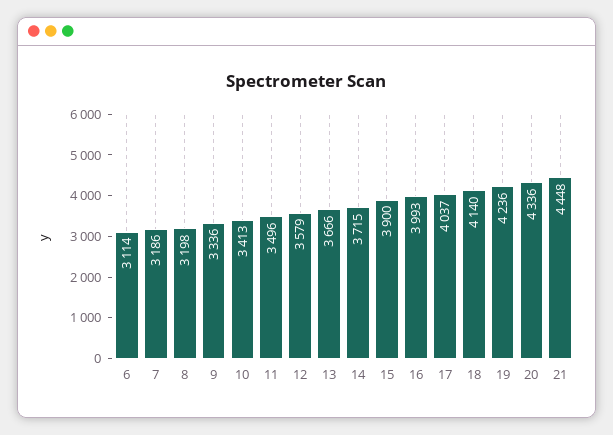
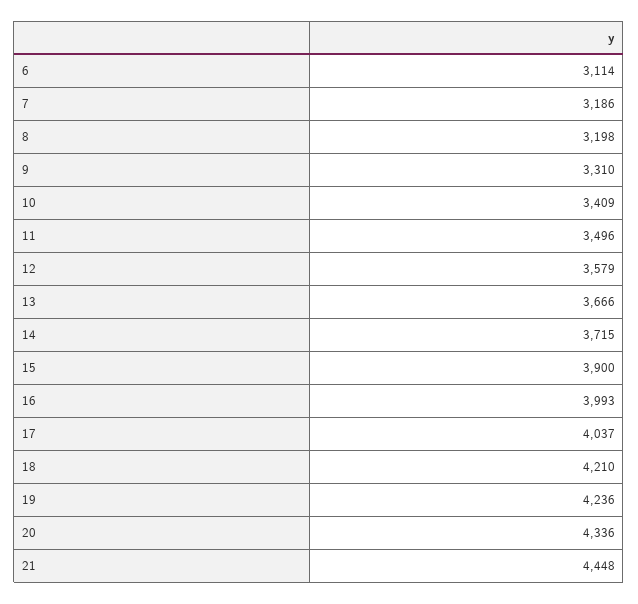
9: 3336 -> 3310
10: 3413 -> 3409
18: 4140 -> 4210

